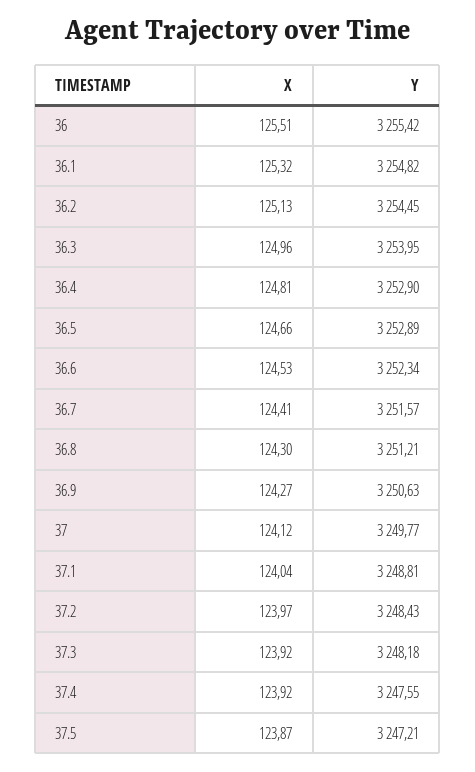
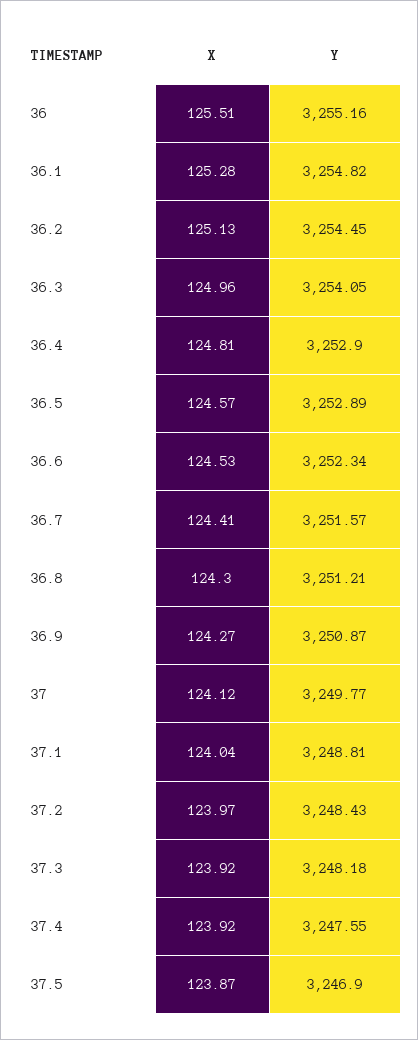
Y, 36: 3255.42 -> 3255.16
X, 36.1: 125.32 -> 125.28
Y, 36.3: 3253.95 -> 3254.05
X, 36.5: 124.66 -> 124.57
Y, 36.9: 3250.63 -> 3250.87
Y, 37.5: 3247.21 -> 3246.9

